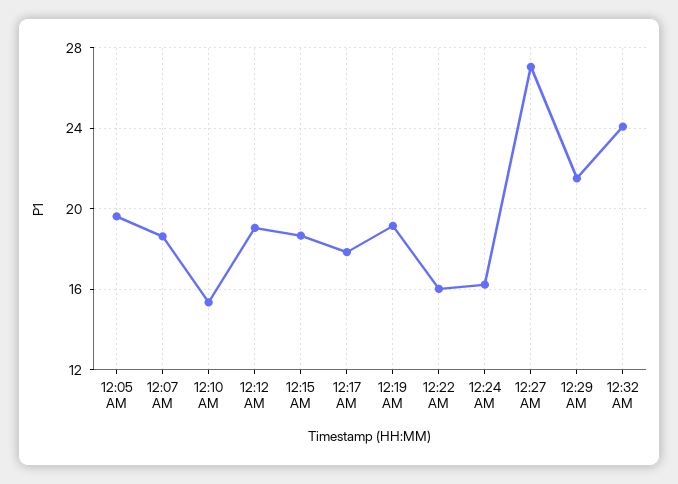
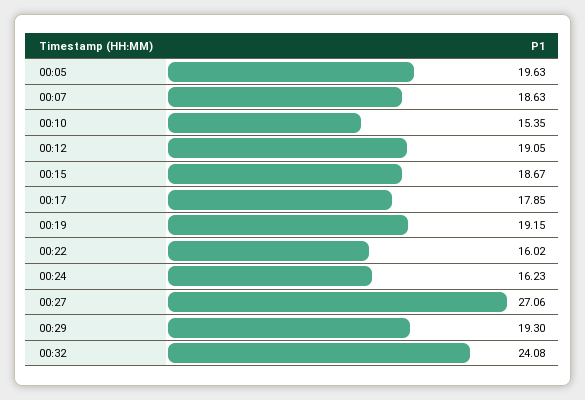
12:29 AM: 21.5 -> 19.3

